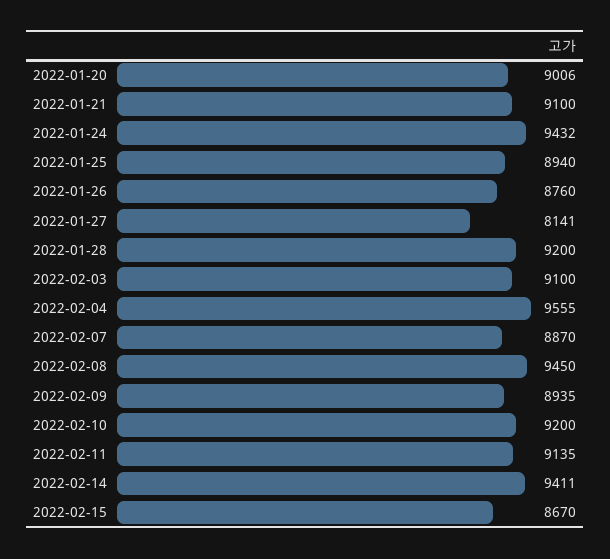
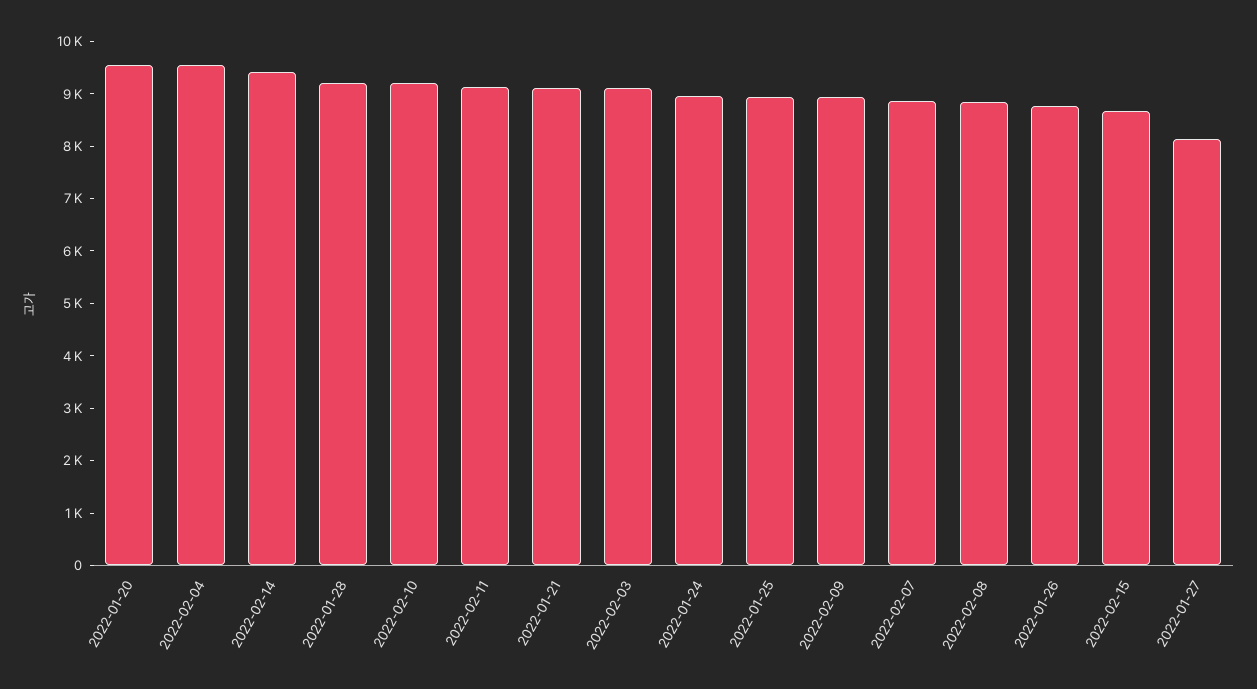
2022-01-20: 9006 -> 9600
2022-01-24: 9432 -> 9000
2022-02-08: 9450 -> 8800

